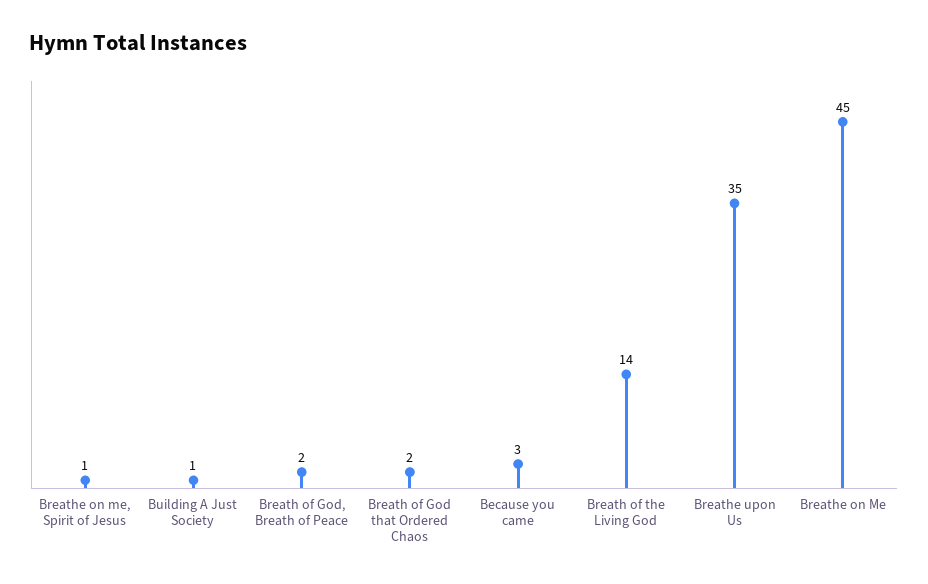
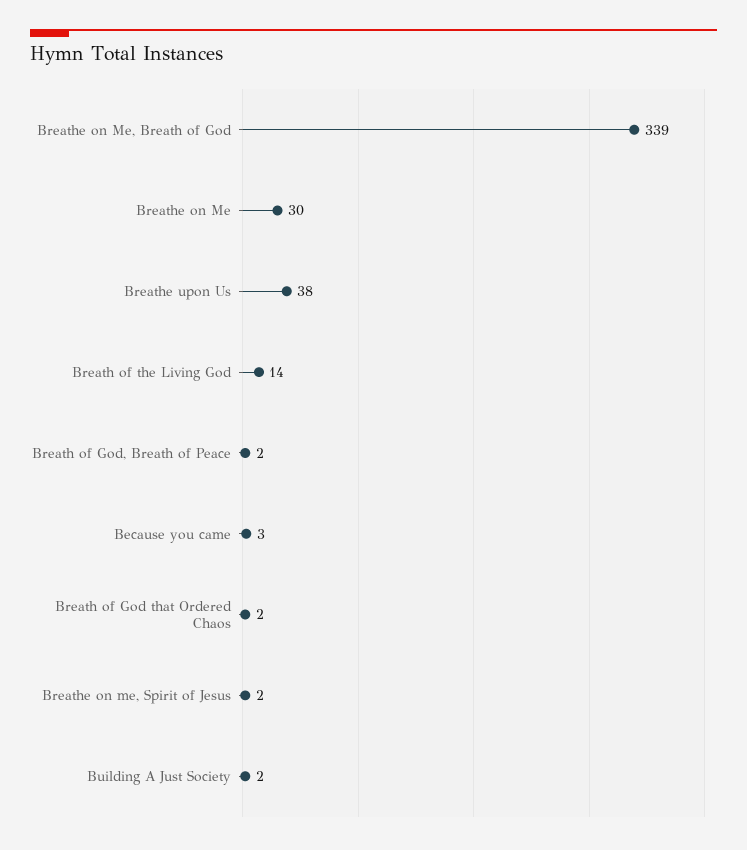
Breathe on me, Spirit of Jesus: 1 -> 2
Building A Just Society: 1 -> 2
Breathe upon Us: 35 -> 38
Breathe on Me: 45 -> 30
Breathe on Me, Breath of God: none -> 339

